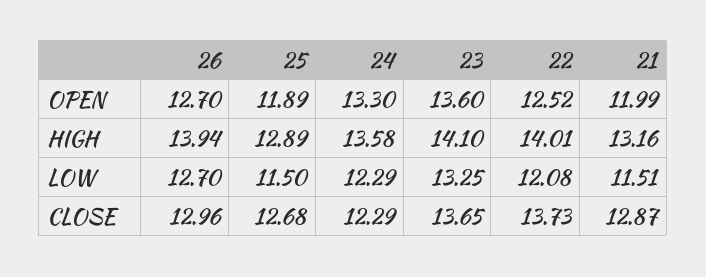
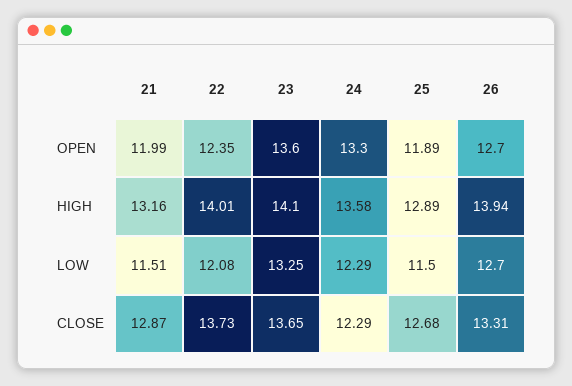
22, OPEN: 12.52 -> 12.35
26, CLOSE: 12.96 -> 13.31

